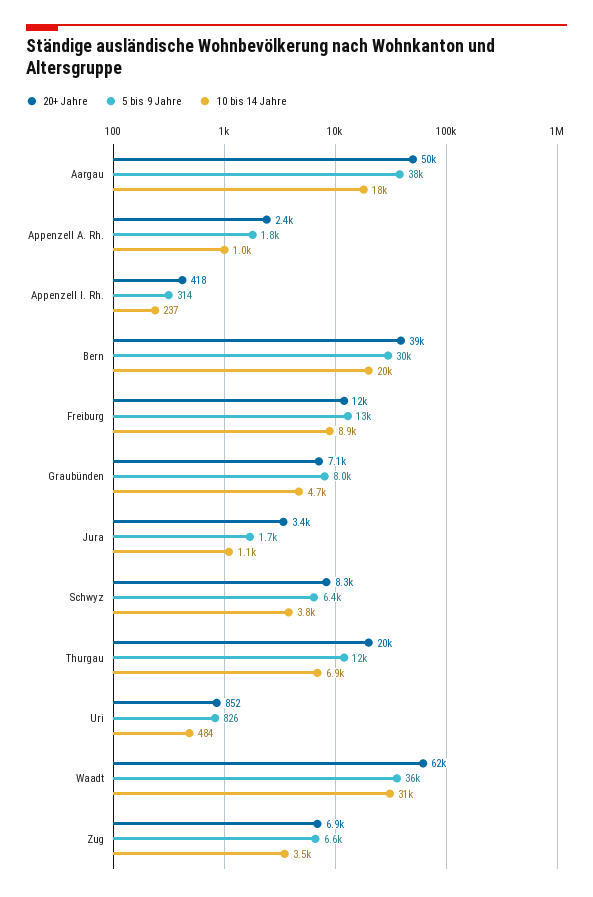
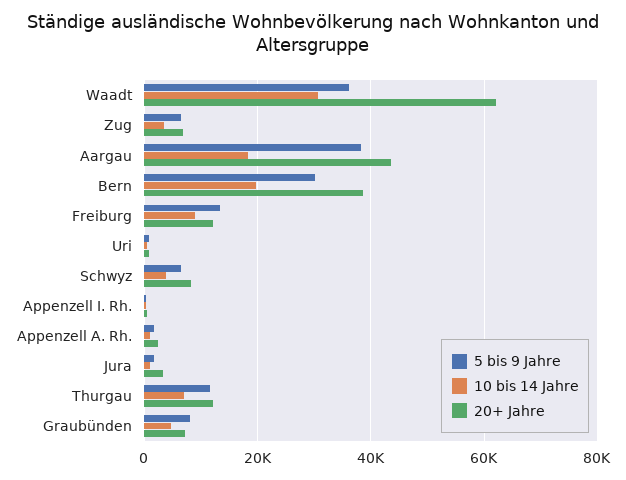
20+ Jahre, Aargau: 50000 -> 44000
20+ Jahre, Thurgau: 20000 -> 12000

